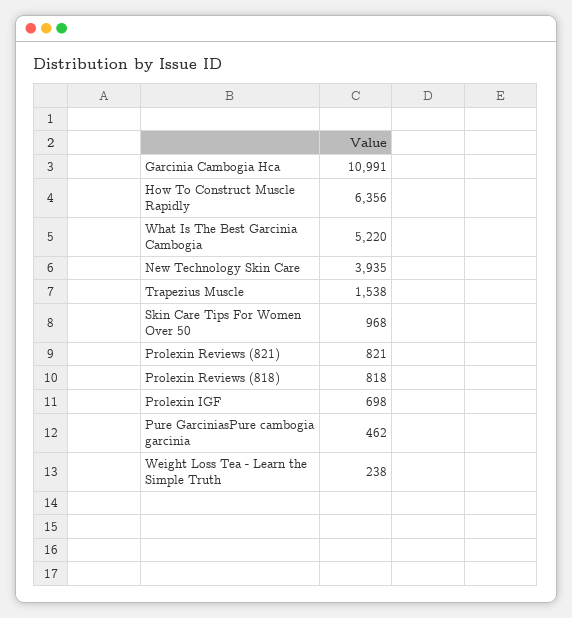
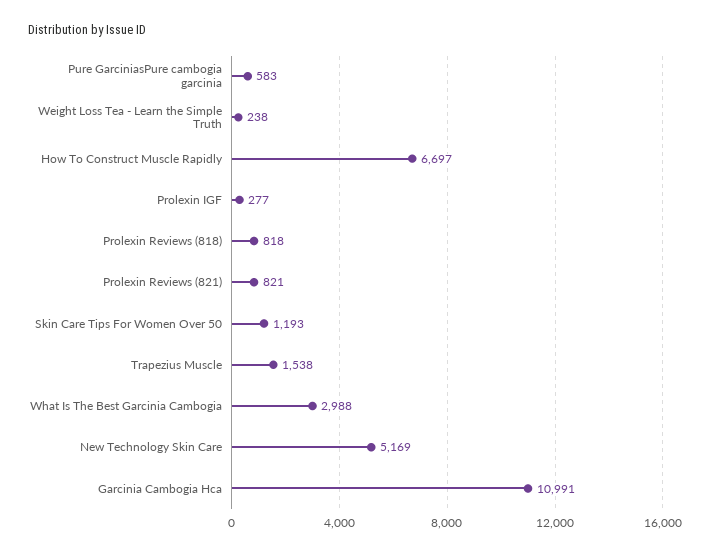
How To Construct Muscle Rapidly: 6356 -> 6697
What Is The Best Garcinia Cambogia: 5220 -> 2988
New Technology Skin Care: 3935 -> 5169
Skin Care Tips For Women Over 50: 968 -> 1193
Prolexin IGF: 698 -> 277
Pure GarciniasPure cambogia garcinia: 462 -> 583

